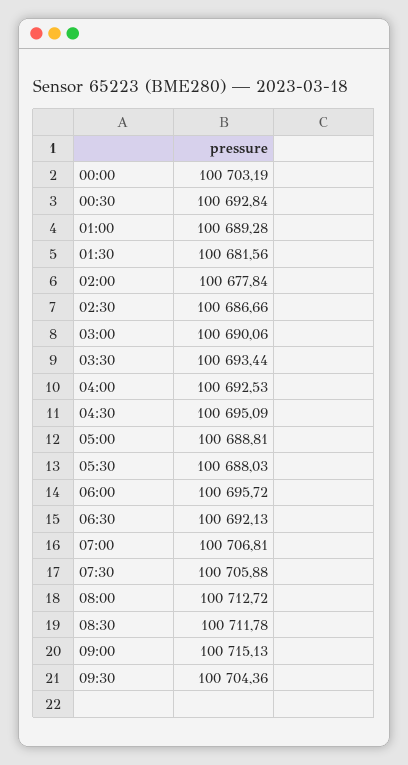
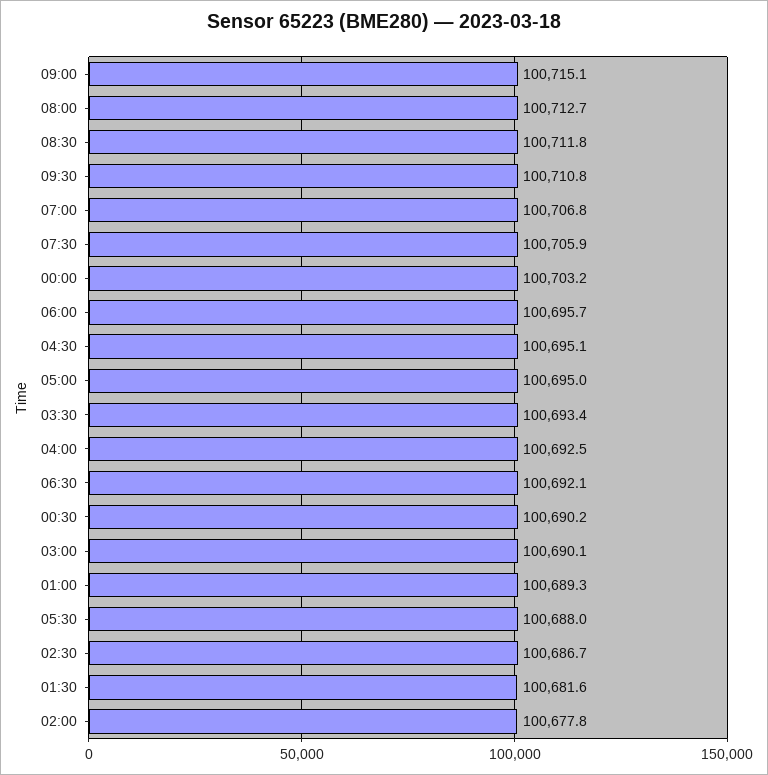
00:30: 100692.84 -> 100690.2
05:00: 100688.81 -> 100695
09:30: 100704.36 -> 100710.8

